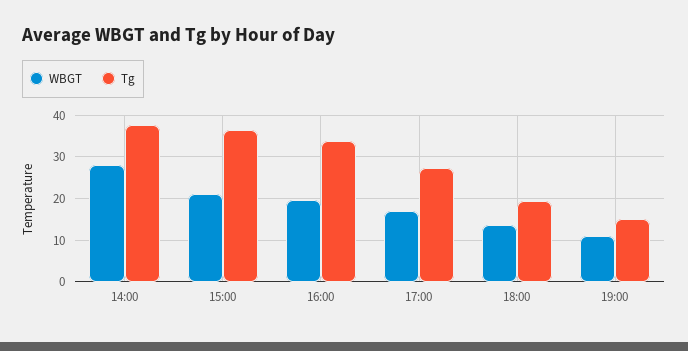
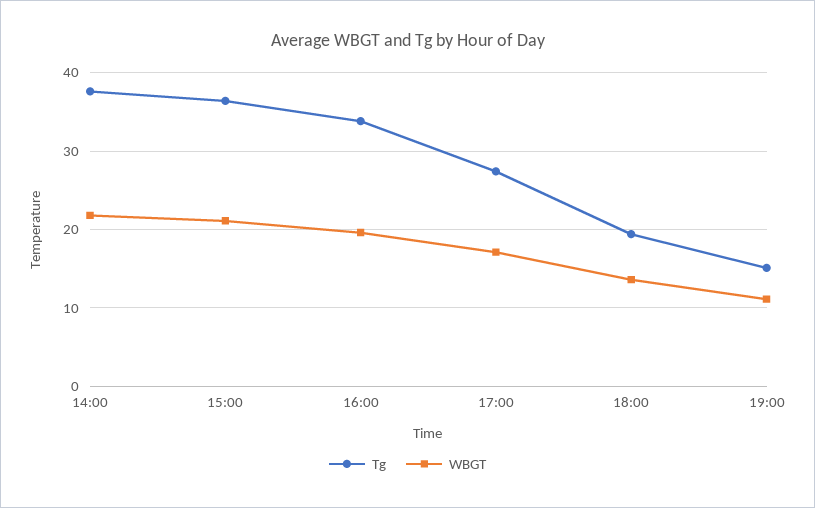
WBGT, 14:00: 28 -> 22

